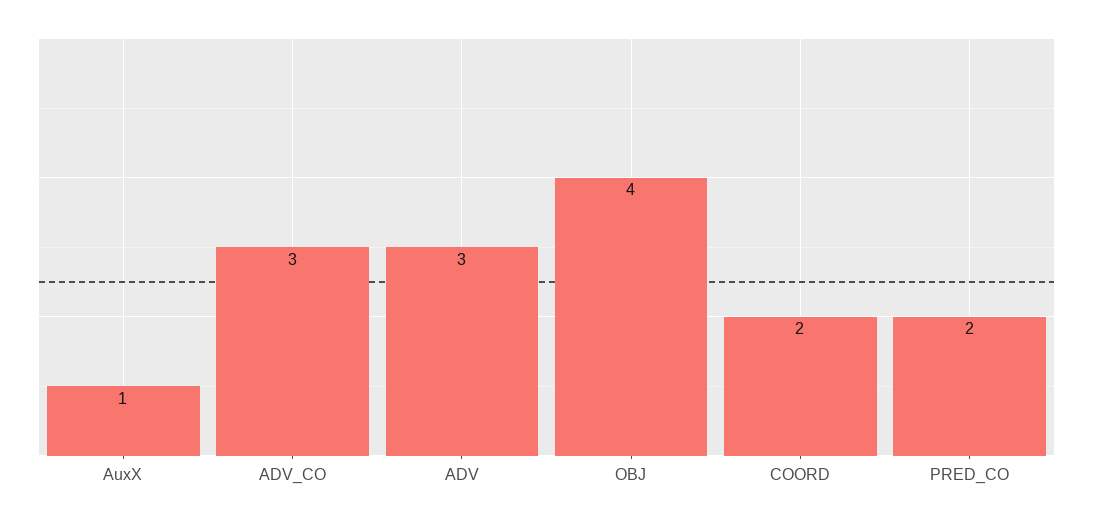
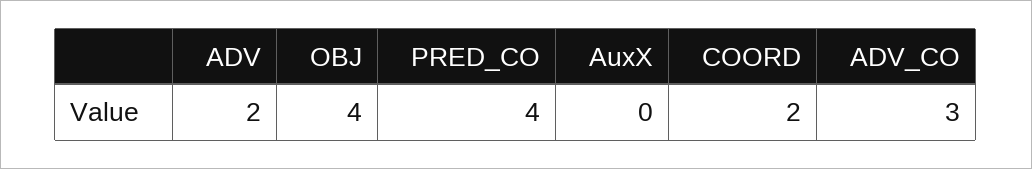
AuxX: 1 -> 0
ADV: 3 -> 2
PRED_CO: 2 -> 4

